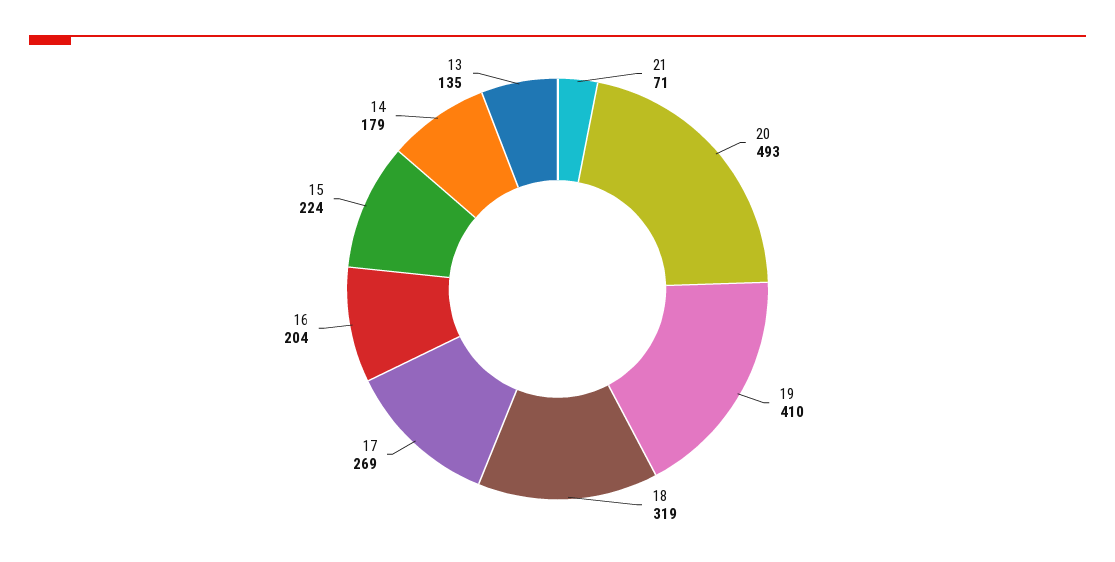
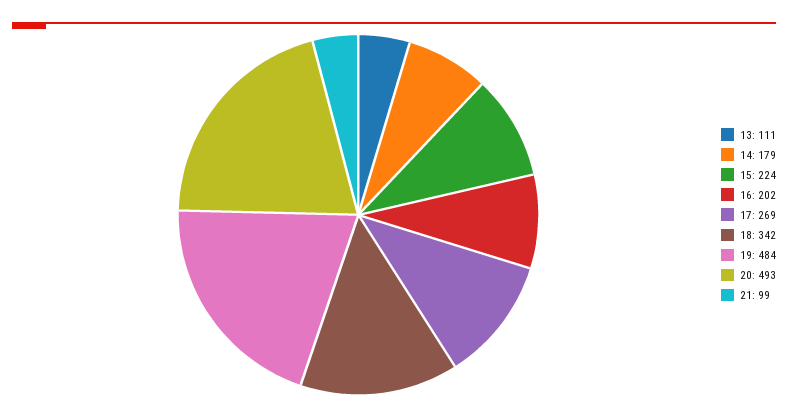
21: 71 -> 99
19: 410 -> 484
18: 319 -> 342
16: 204 -> 202
13: 135 -> 111

